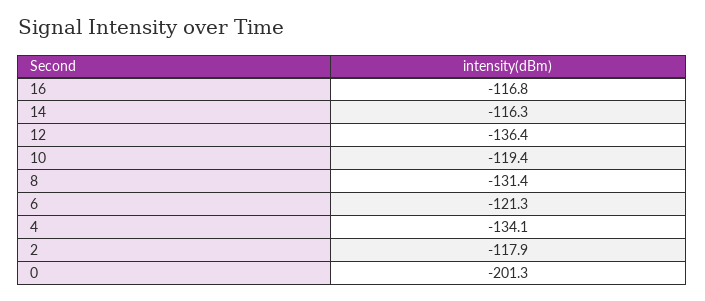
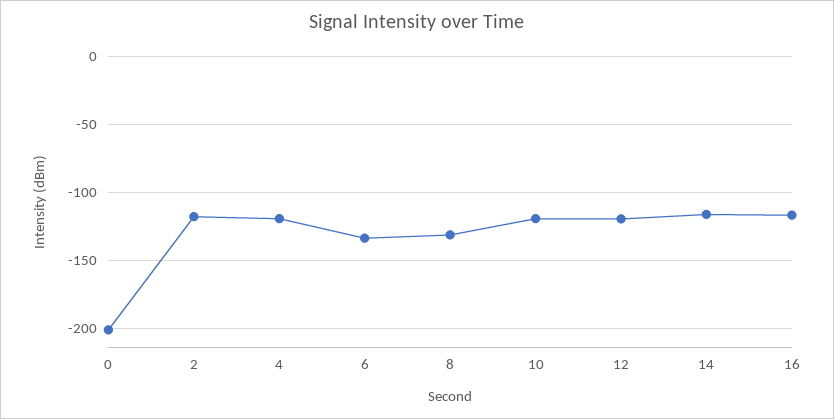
12: -136.4 -> -120
6: -121.3 -> -135
4: -134.1 -> -120

